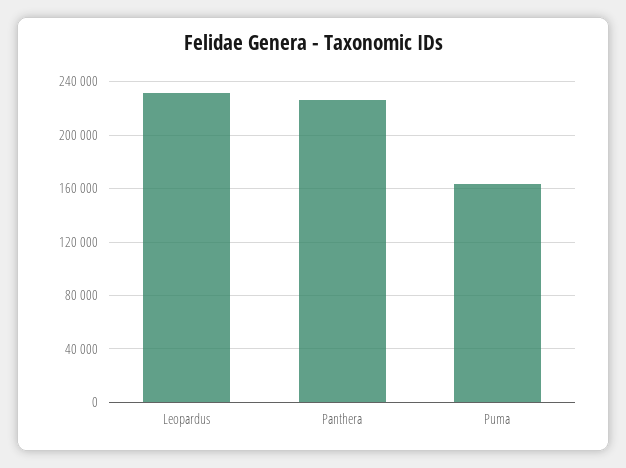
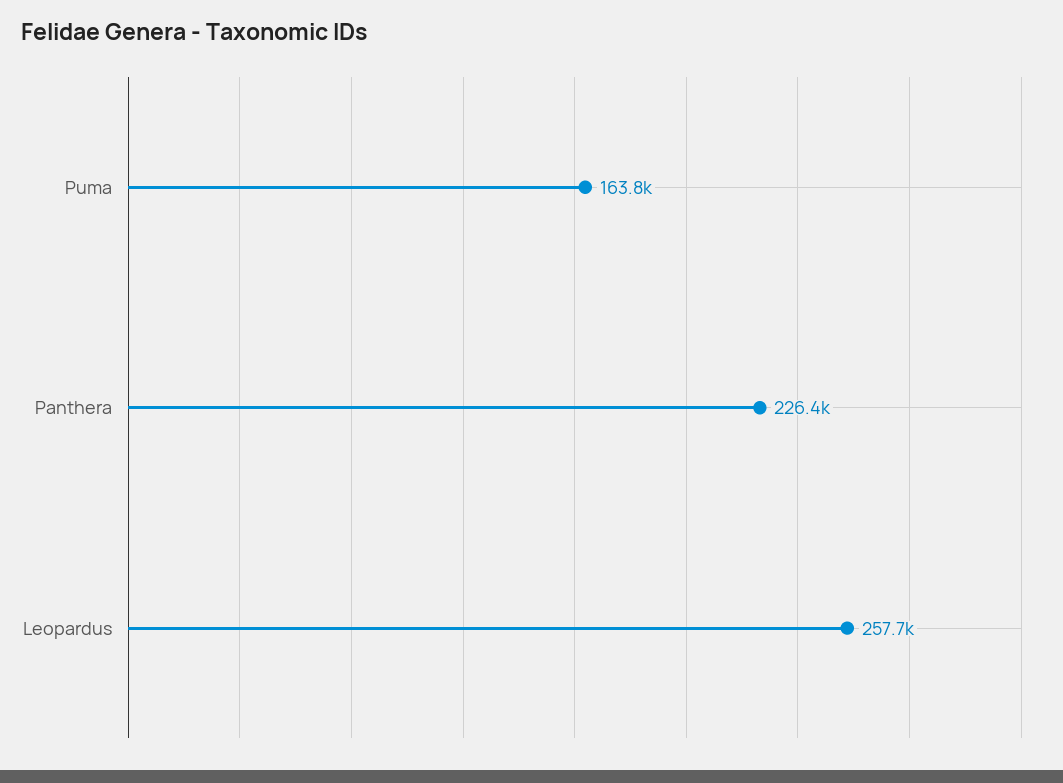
Leopardus: 230000 -> 257700

